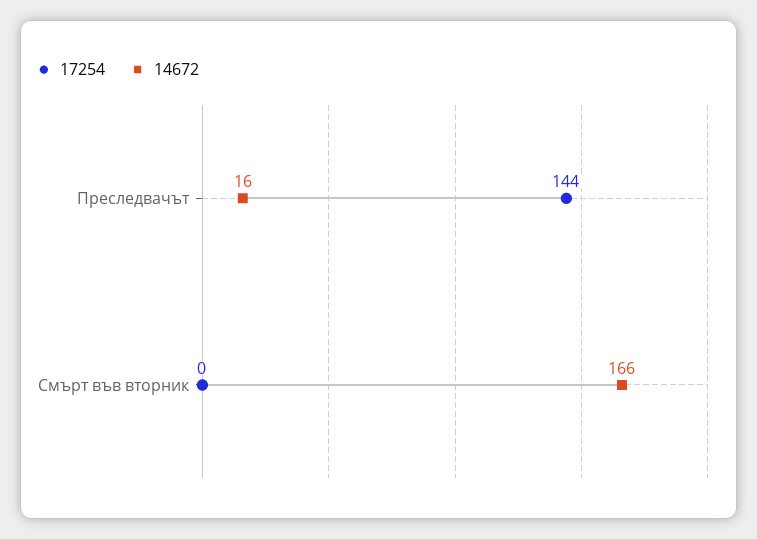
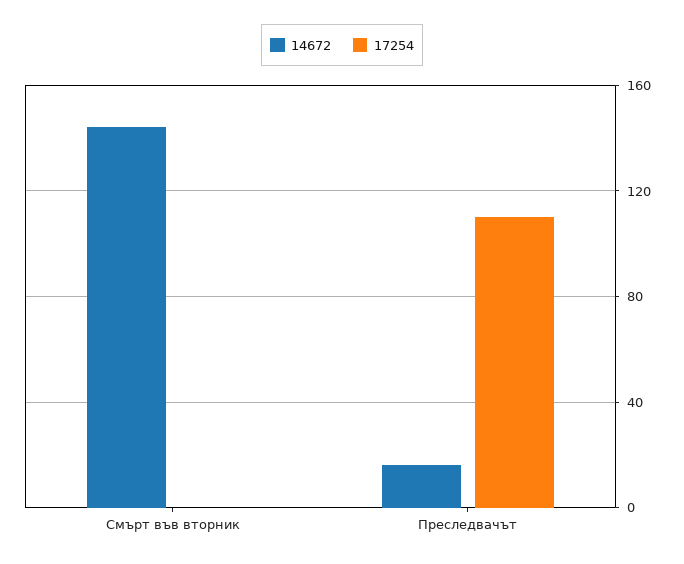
17254, Преследвачът: 144 -> 110
14672, Смърт във вторник: 166 -> 145

